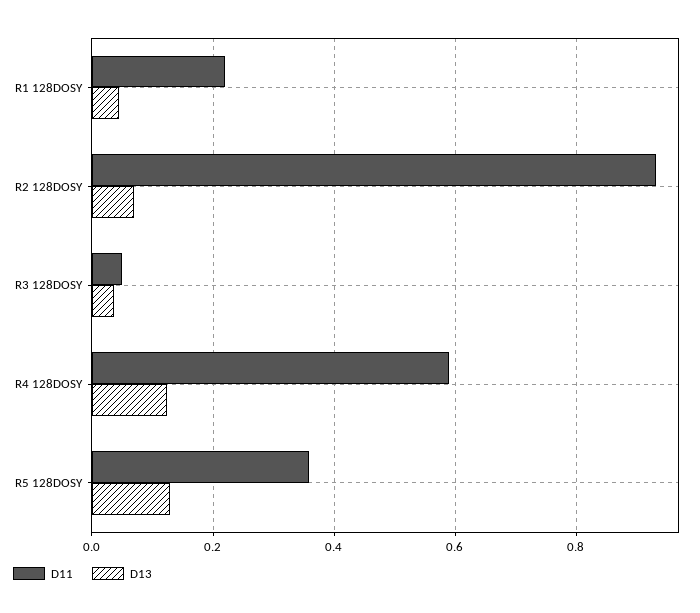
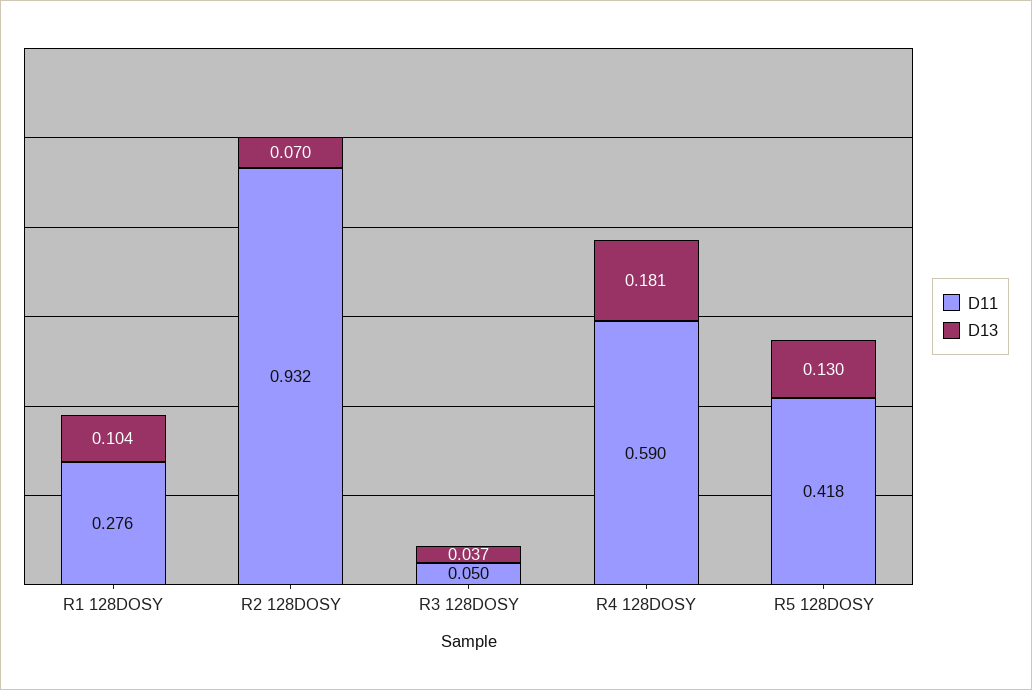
D11, R1 128DOSY: 0.22 -> 0.276
D13, R1 128DOSY: 0.04 -> 0.104
D13, R4 128DOSY: 0.12 -> 0.181
D11, R5 128DOSY: 0.36 -> 0.418

